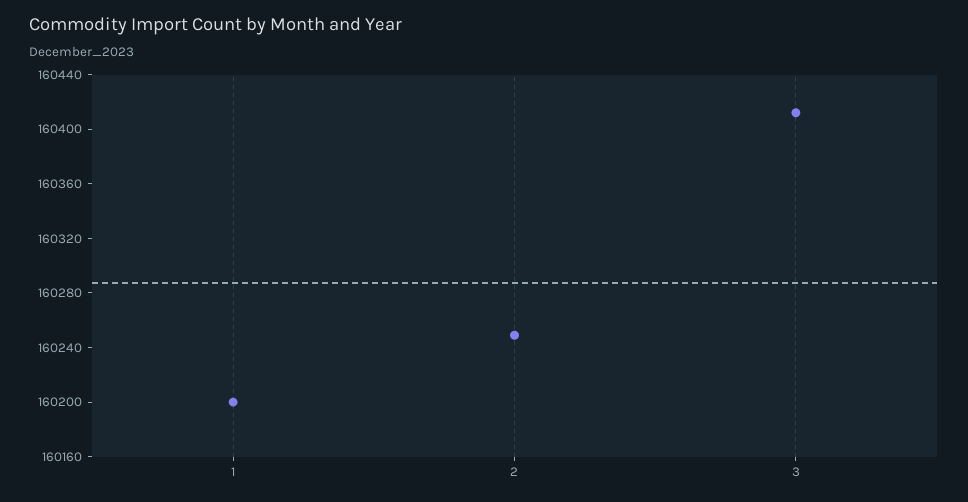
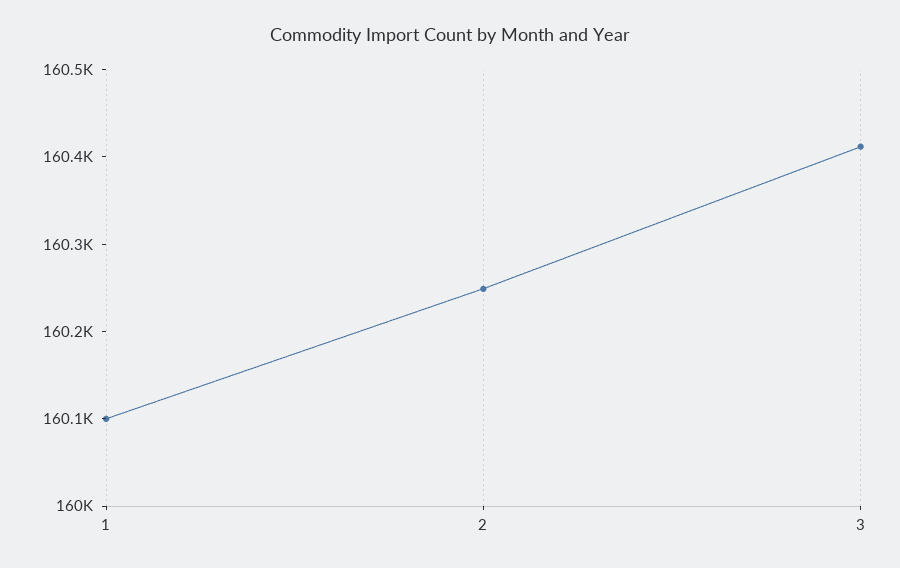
1: 160200 -> 160100

